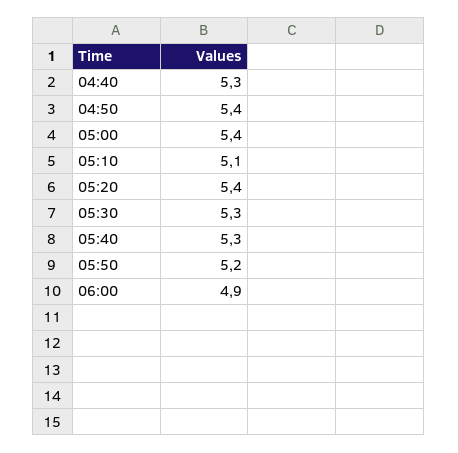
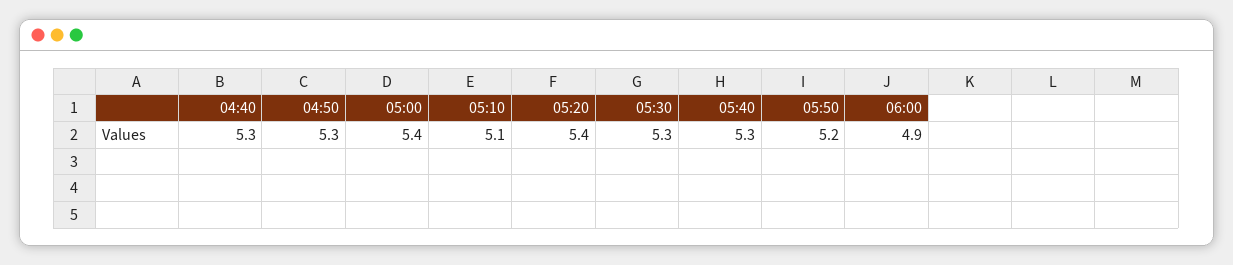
04:50: 5.4 -> 5.3

